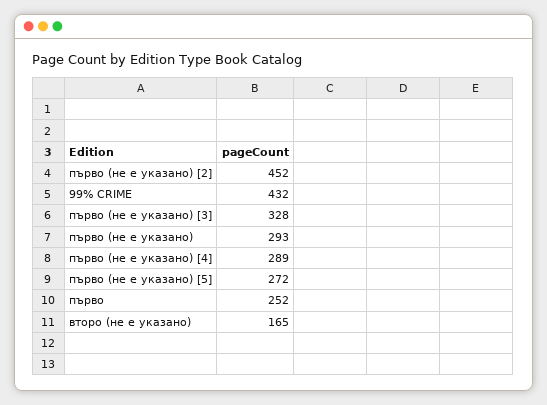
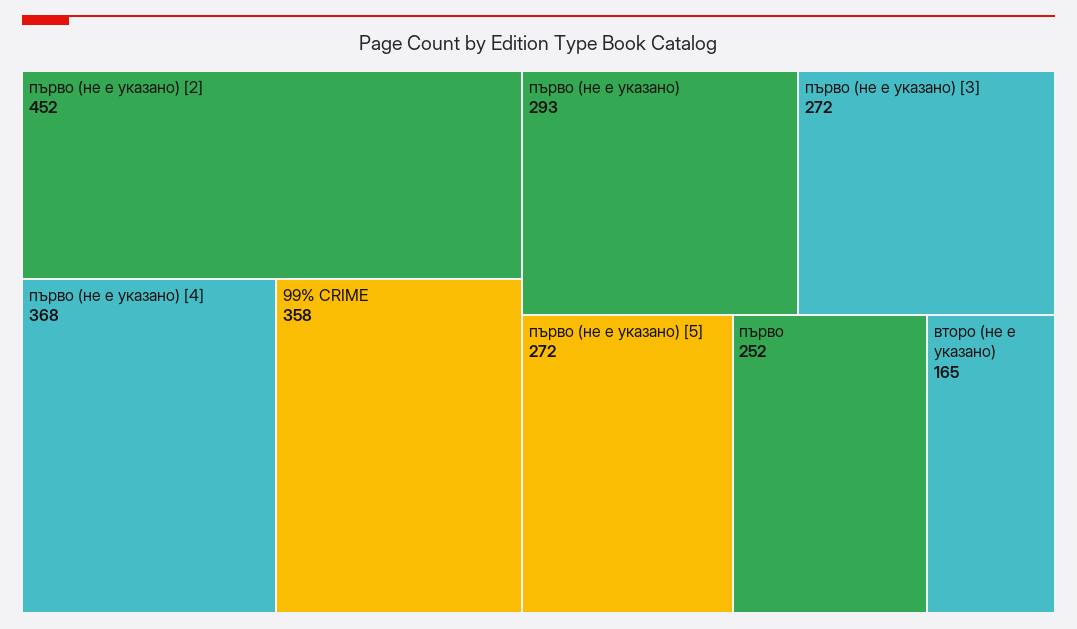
99% CRIME: 432 -> 358
първо (не е указано) [3]: 328 -> 272
първо (не е указано) [4]: 289 -> 368

